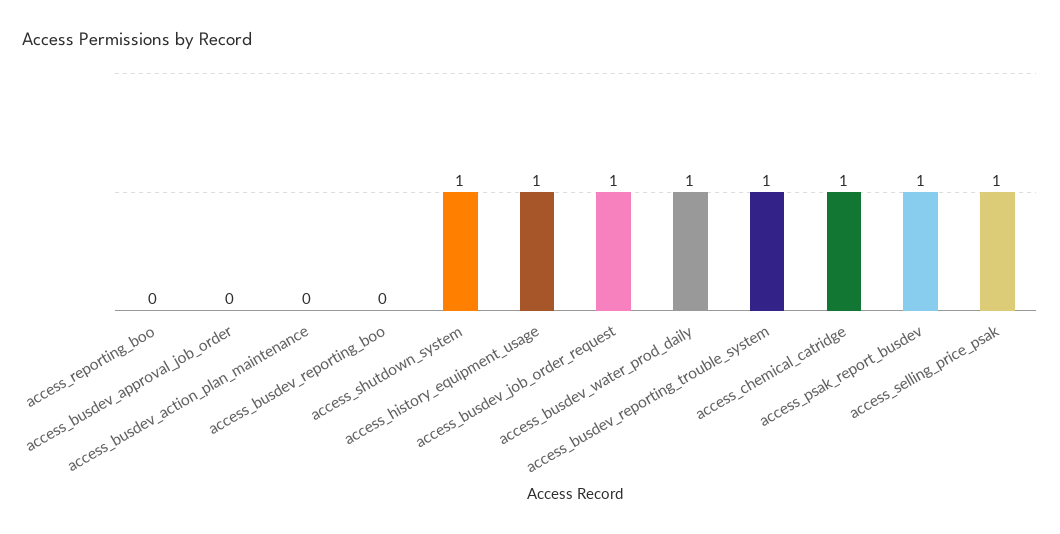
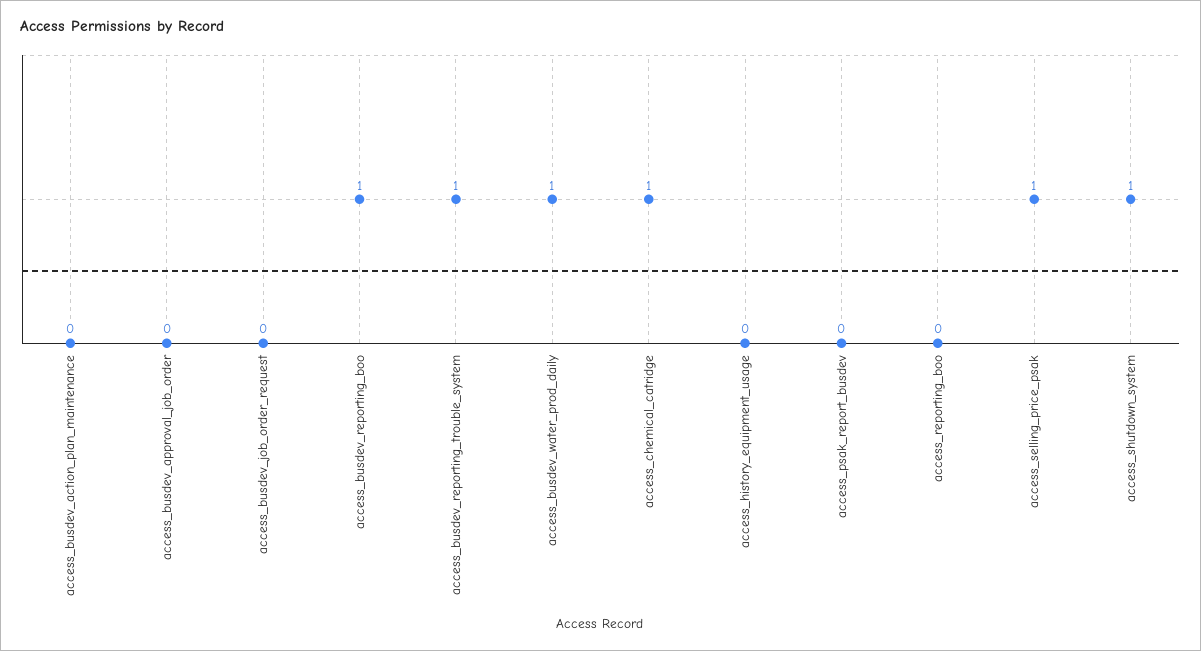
access_busdev_reporting_boo: 0 -> 1
access_history_equipment_usage: 1 -> 0
access_busdev_job_order_request: 1 -> 0
access_psak_report_busdev: 1 -> 0

